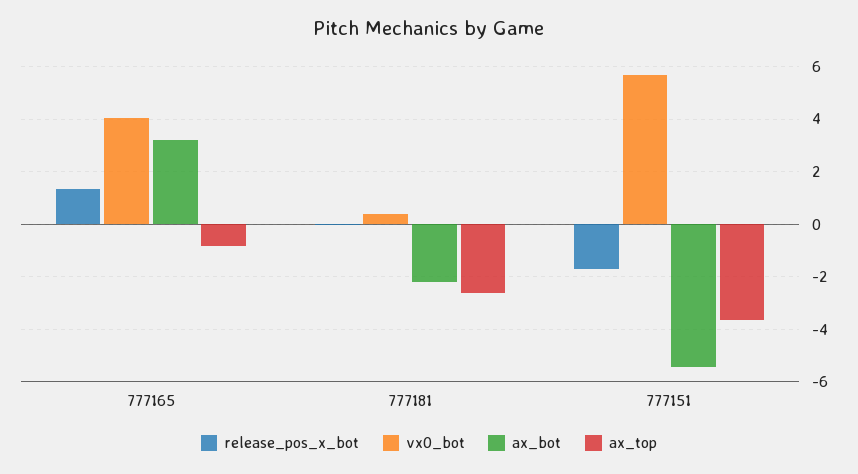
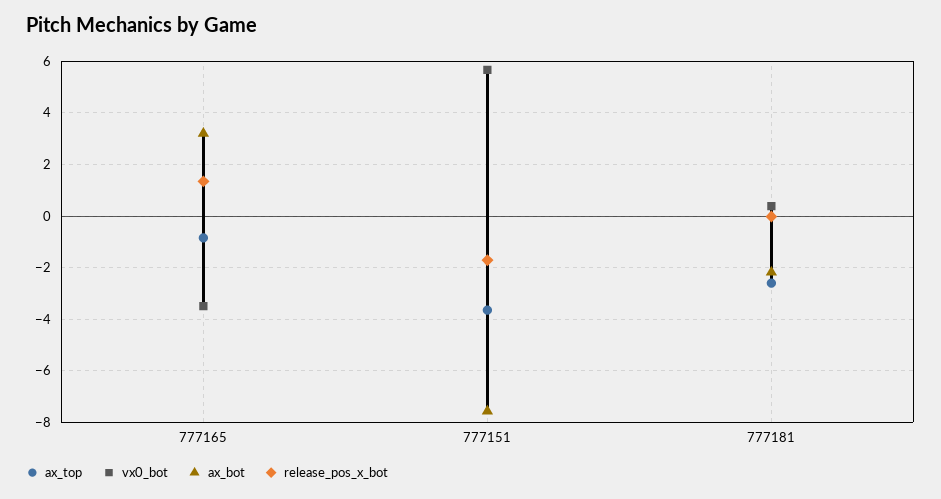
vx0_bot, 777165: 4 -> -3.5
ax_bot, 777151: -5.5 -> -7.5

